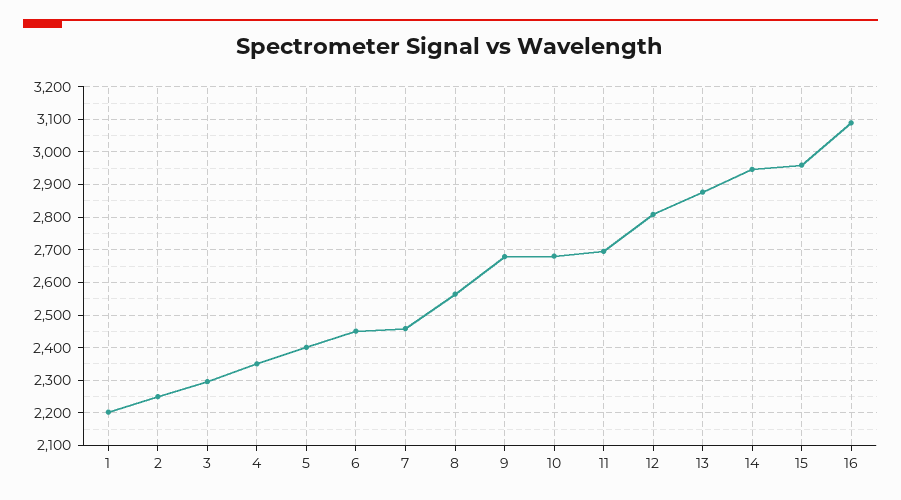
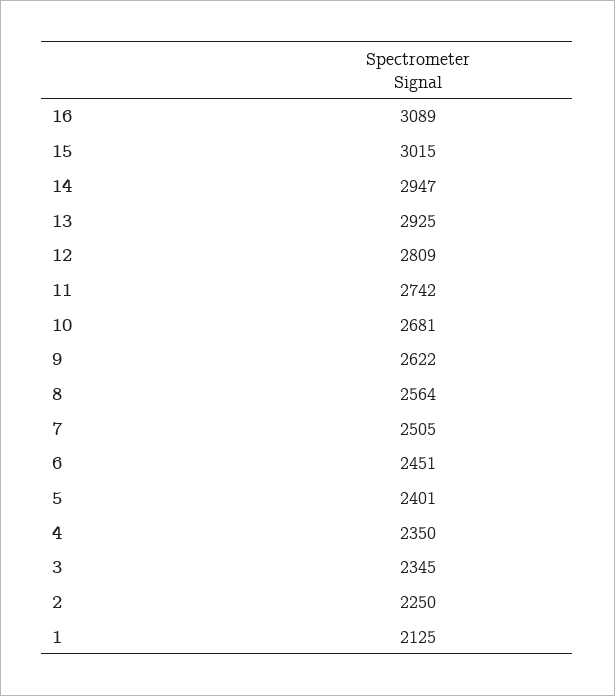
1: 2200 -> 2125
3: 2300 -> 2345
7: 2460 -> 2505
9: 2680 -> 2622
11: 2700 -> 2742
13: 2880 -> 2925
15: 2960 -> 3015

